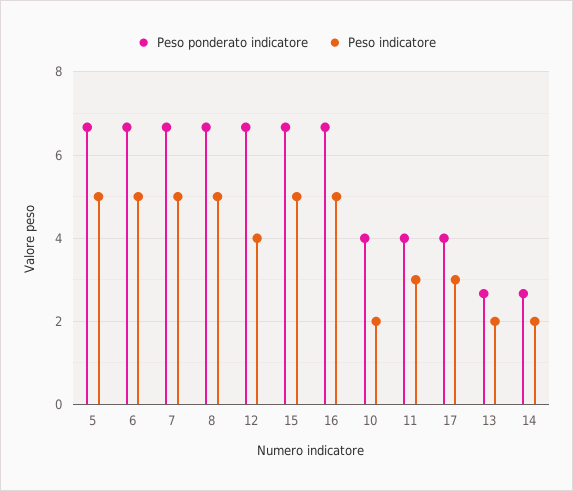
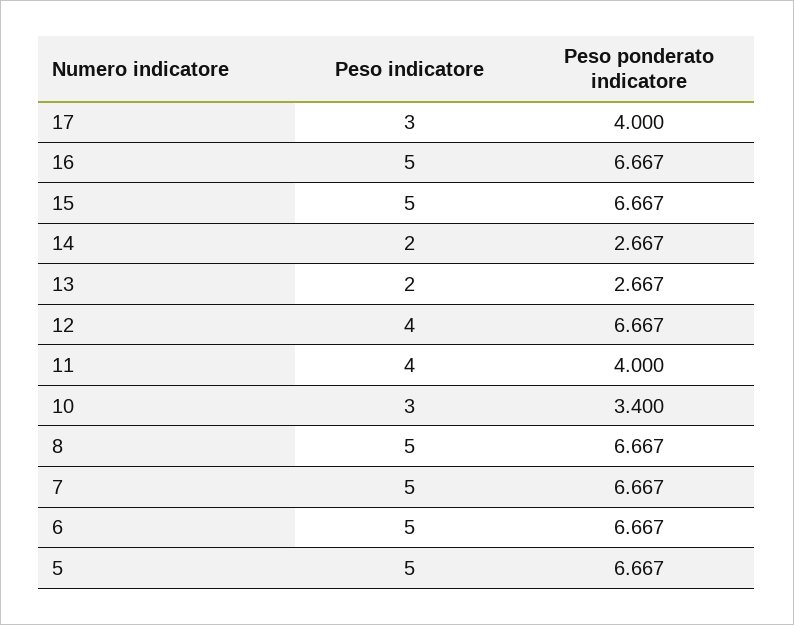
Peso ponderato indicatore, 10: 4 -> 3.4
Peso indicatore, 10: 2 -> 3
Peso indicatore, 11: 3 -> 4

